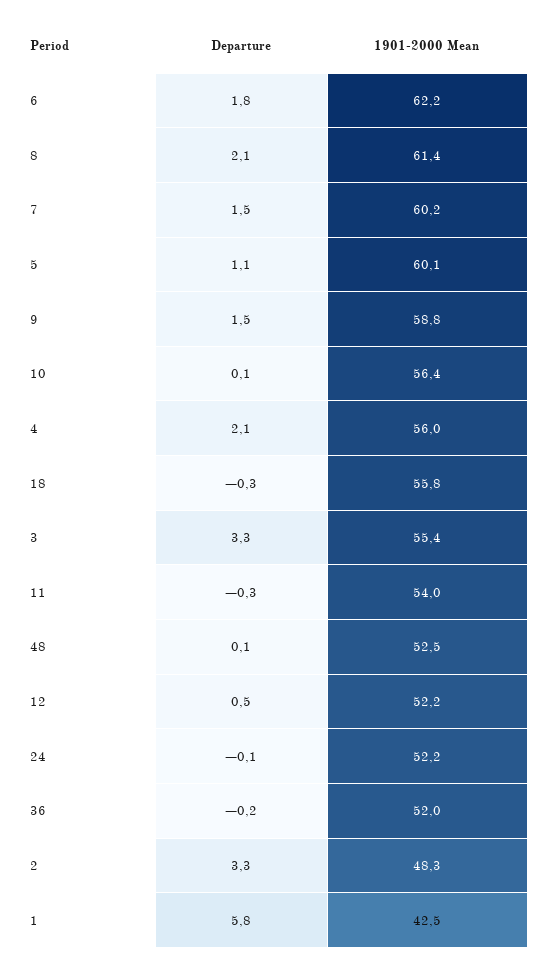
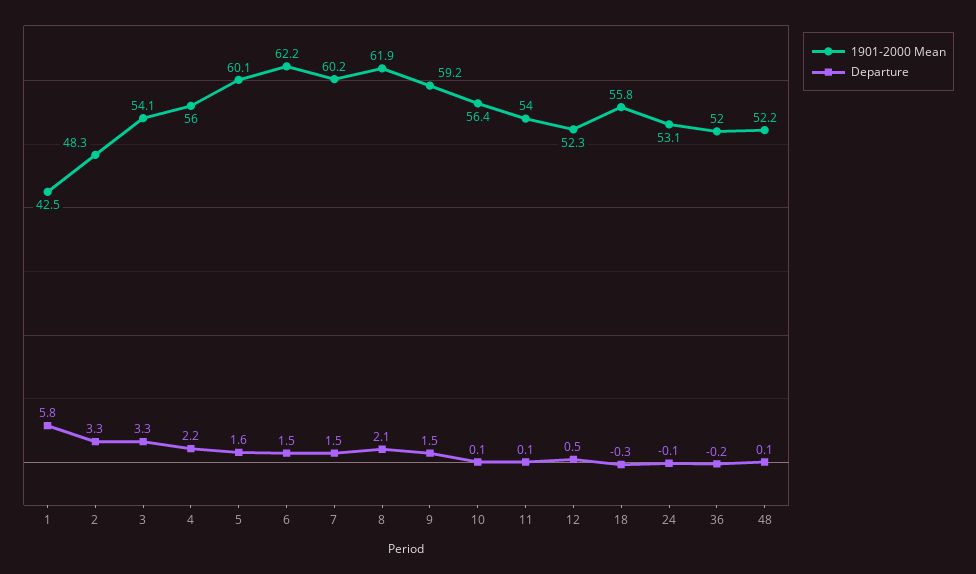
Departure, 6: 1.8 -> 1.5
1901-2000 Mean, 8: 61.4 -> 61.9
Departure, 5: 1.1 -> 1.6
1901-2000 Mean, 9: 58.8 -> 59.2
Departure, 4: 2.1 -> 2.2
1901-2000 Mean, 3: 55.4 -> 54.1
Departure, 11: -0.3 -> 0.1
1901-2000 Mean, 48: 52.5 -> 52.2
1901-2000 Mean, 12: 52.2 -> 52.3
1901-2000 Mean, 24: 52.2 -> 53.1

